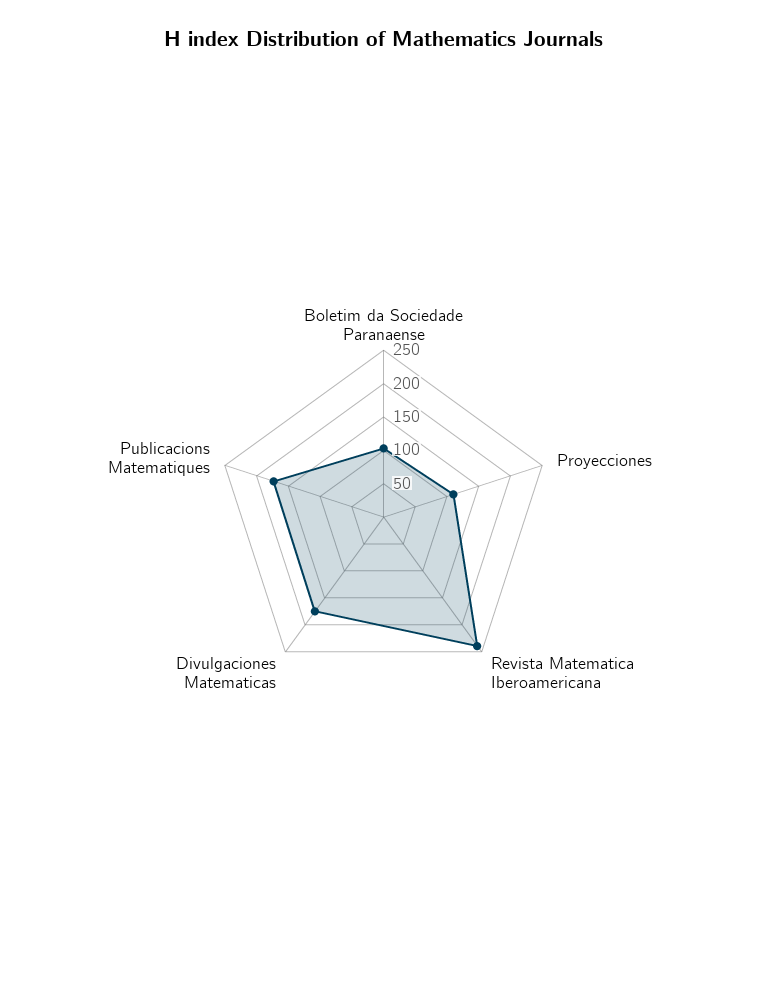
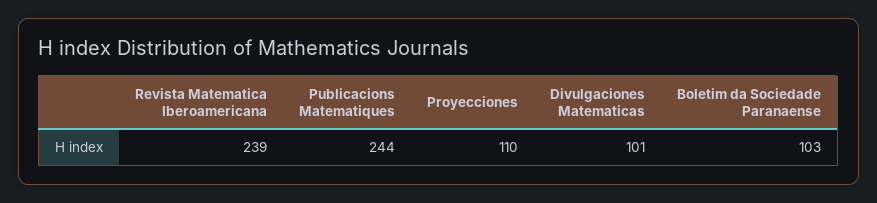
Divulgaciones Matematicas: 175 -> 101
Publicacions Matematiques: 175 -> 244

